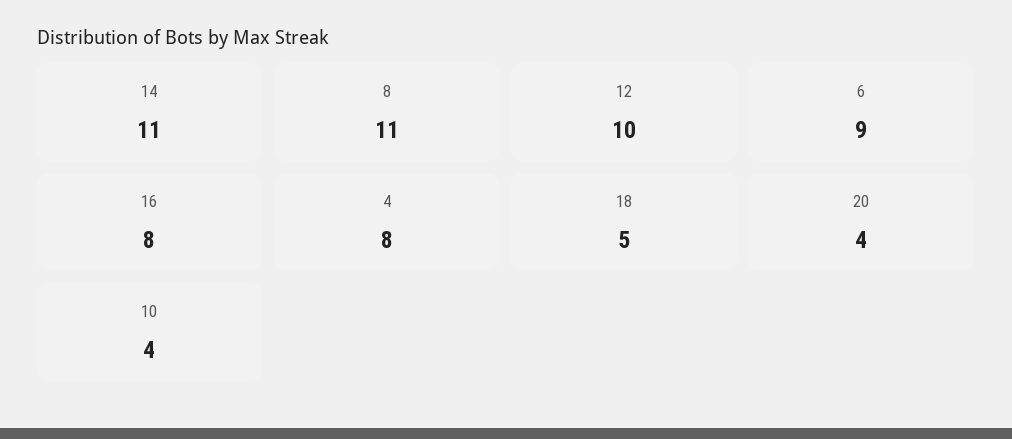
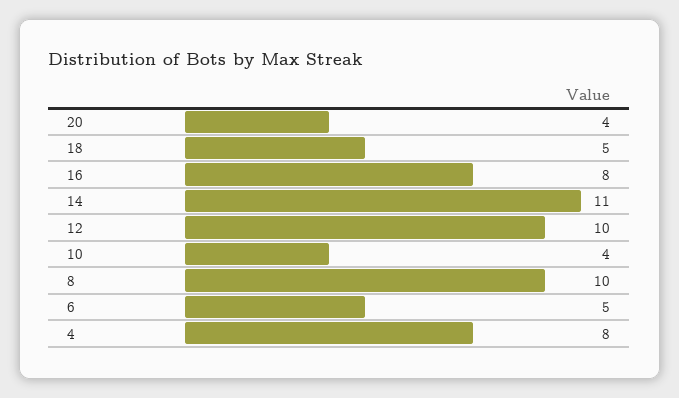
8: 11 -> 10
6: 9 -> 5

